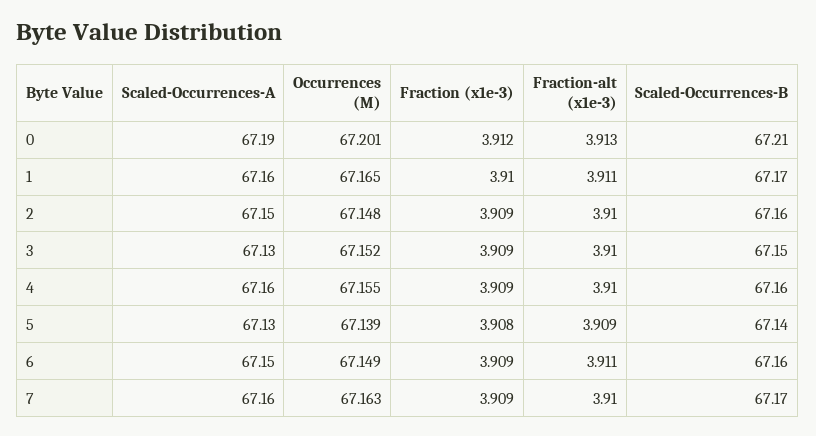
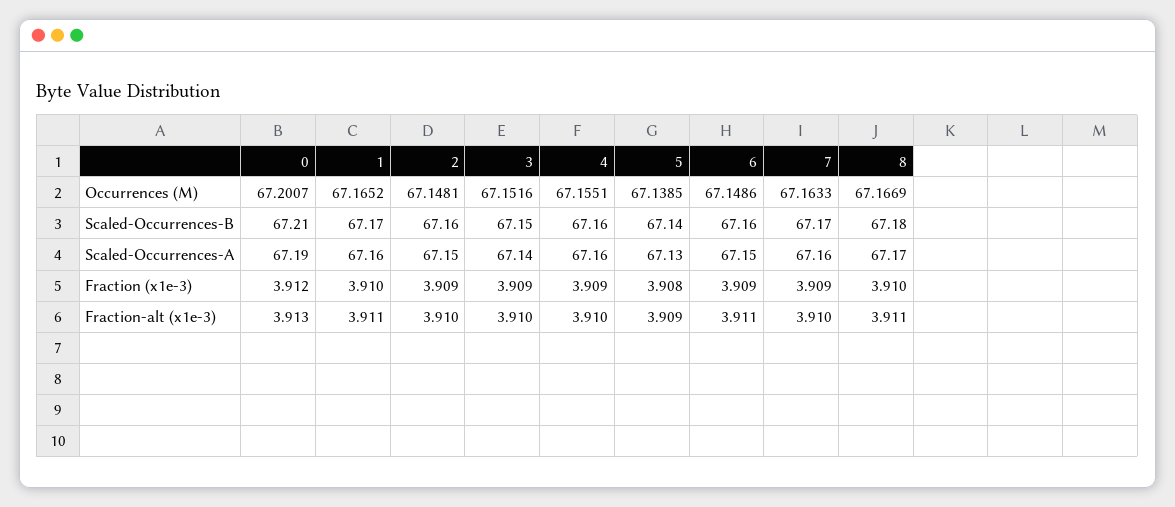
Scaled-Occurrences-A, 3: 67.13 -> 67.14
Occurrences (M), 8: none -> 67.1669
Scaled-Occurrences-B, 8: none -> 67.18
Scaled-Occurrences-A, 8: none -> 67.17
Fraction (x1e-3), 8: none -> 3.91
Fraction-alt (x1e-3), 8: none -> 3.911

